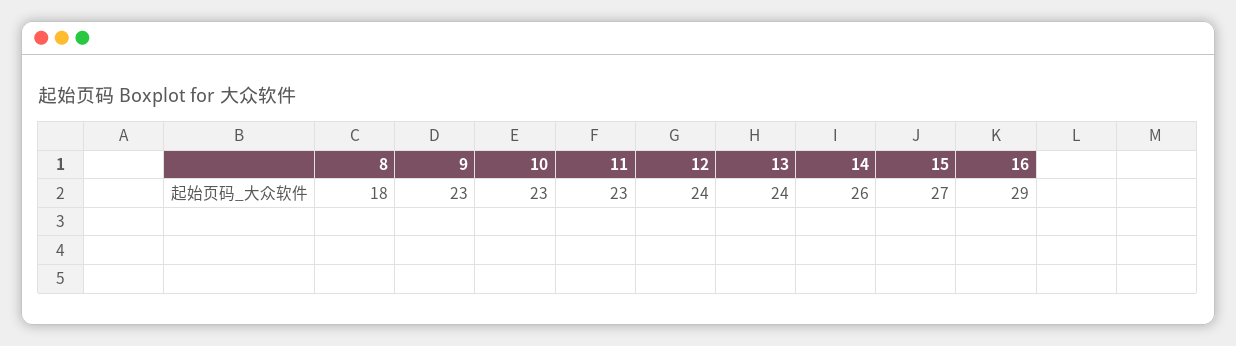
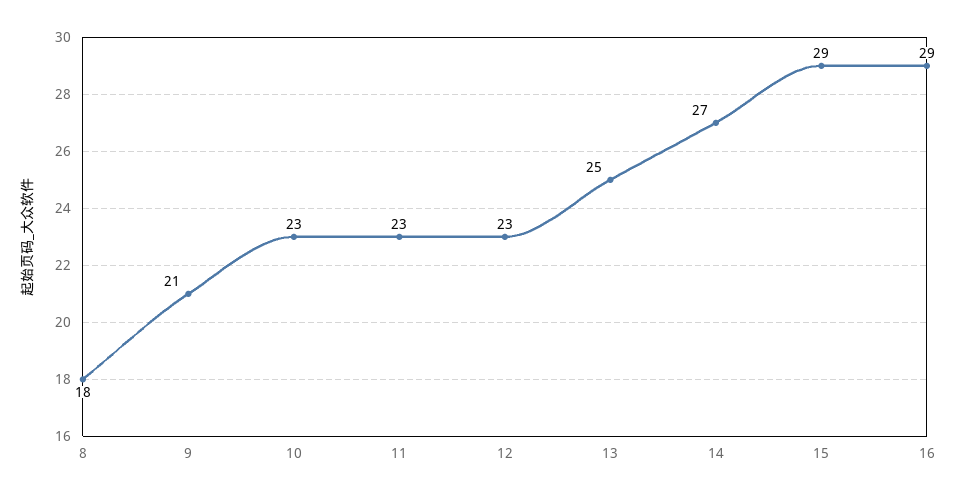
9: 23 -> 21
12: 24 -> 23
13: 24 -> 25
14: 26 -> 27
15: 27 -> 29

